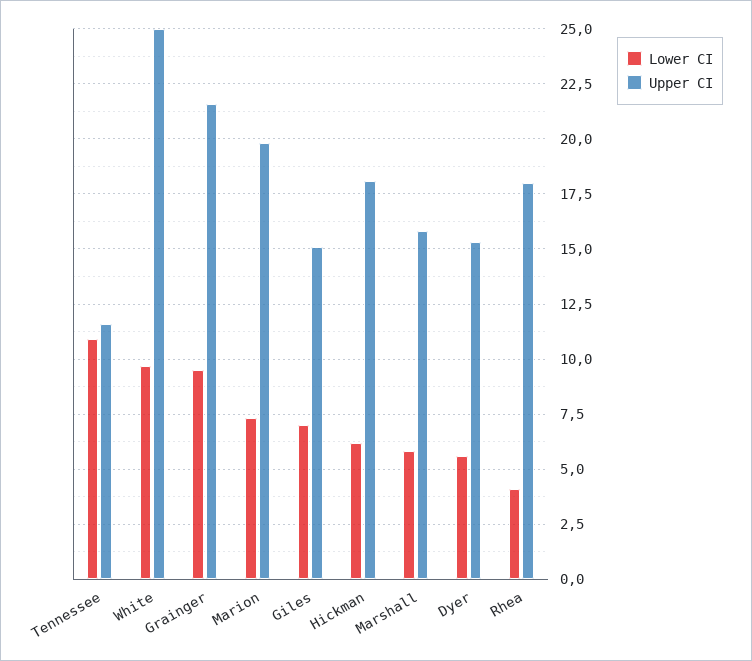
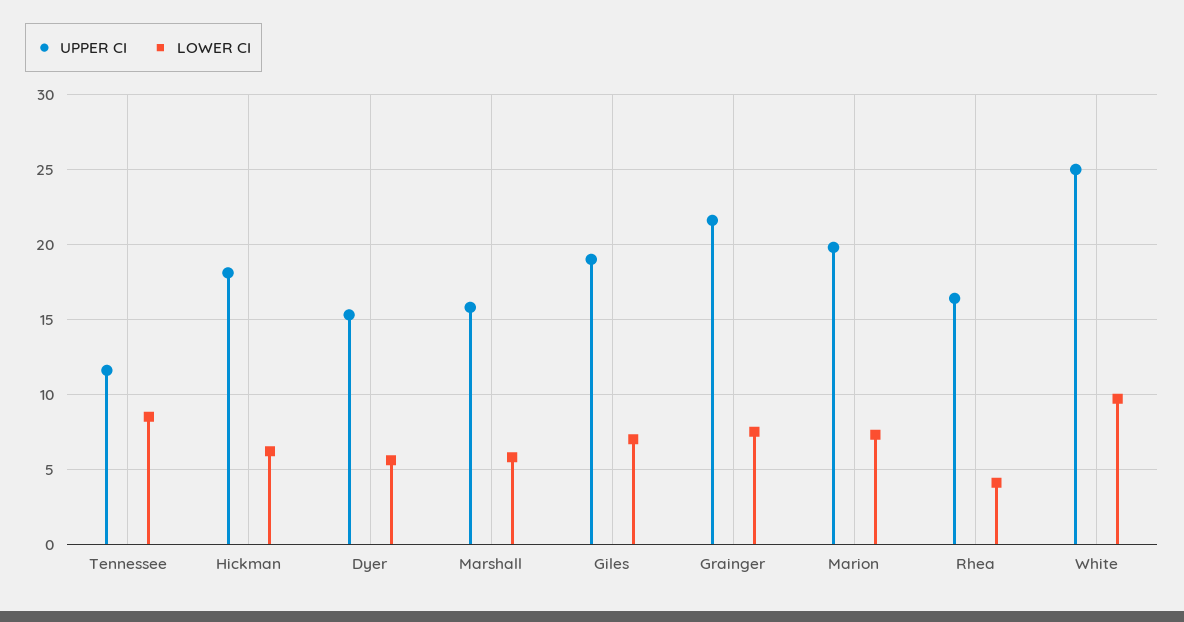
Lower CI, Tennessee: 11 -> 8.5
Lower CI, Grainger: 9.5 -> 7.5
Upper CI, Giles: 15 -> 19
Upper CI, Rhea: 18 -> 16.5

